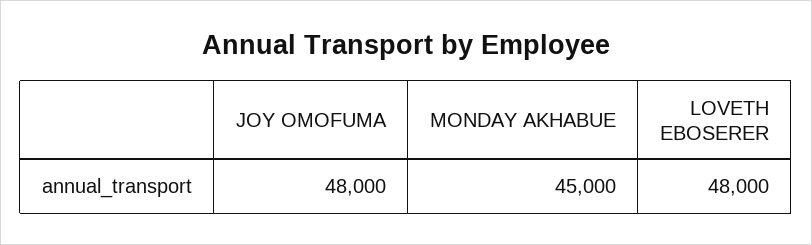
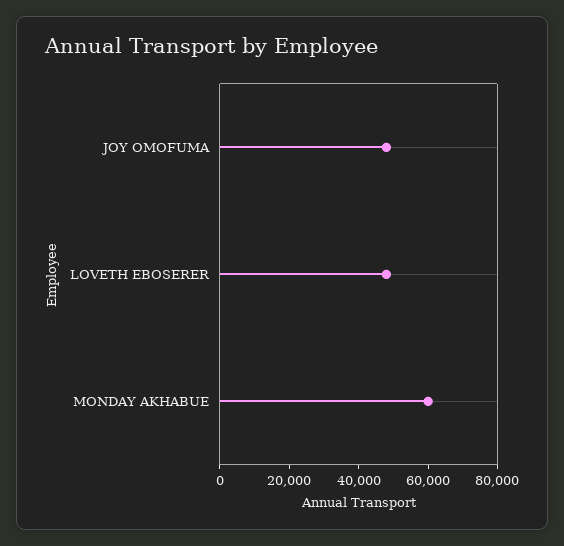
MONDAY AKHABUE: 45000 -> 60000

